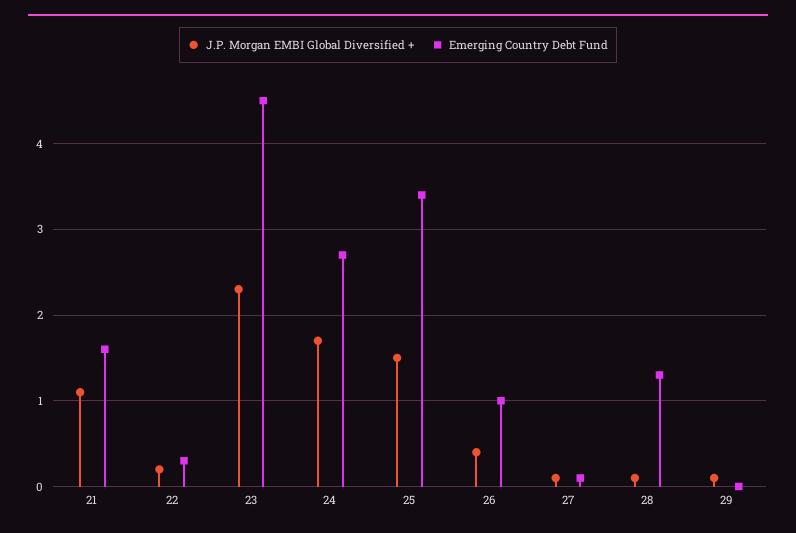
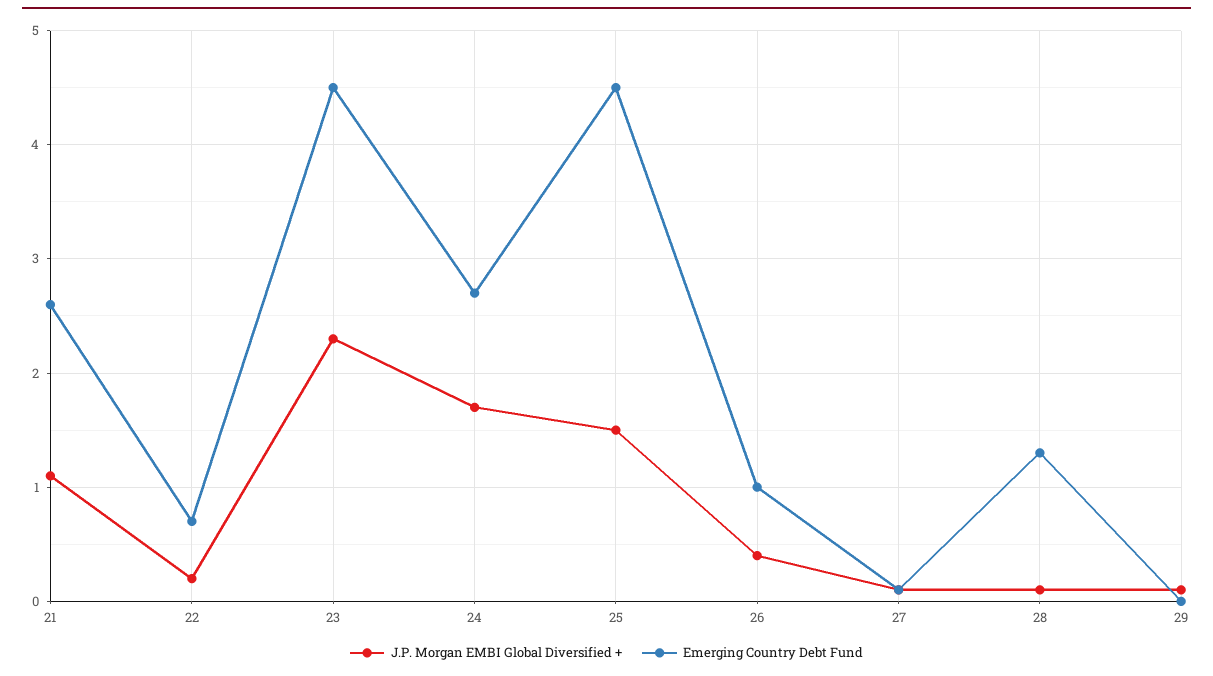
Emerging Country Debt Fund, 21: 1.6 -> 2.6
Emerging Country Debt Fund, 22: 0.3 -> 0.7
Emerging Country Debt Fund, 25: 3.4 -> 4.5

